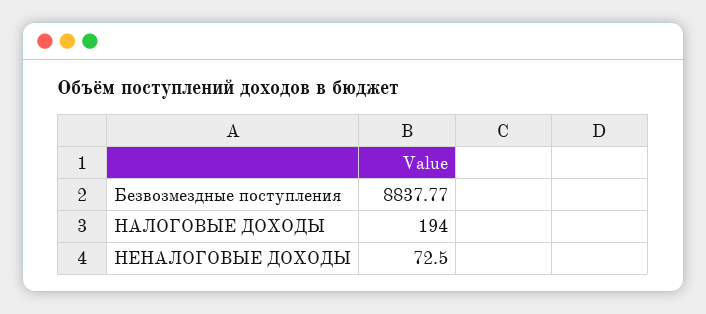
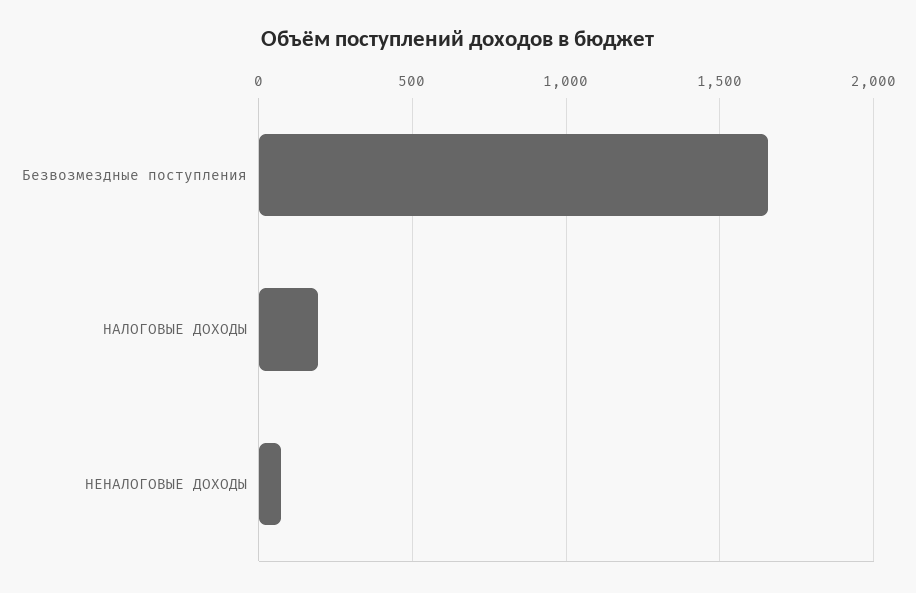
Безвозмездные поступления: 8837.77 -> 1650

